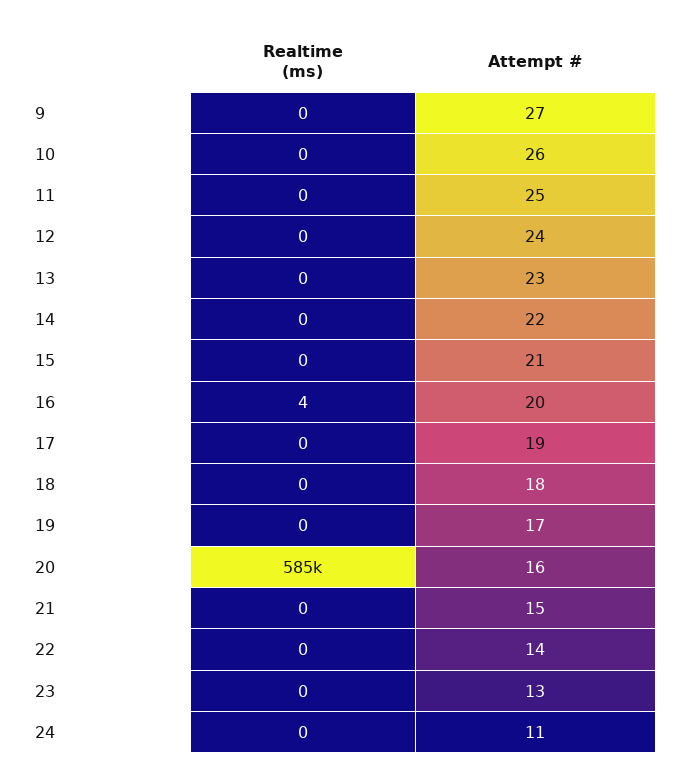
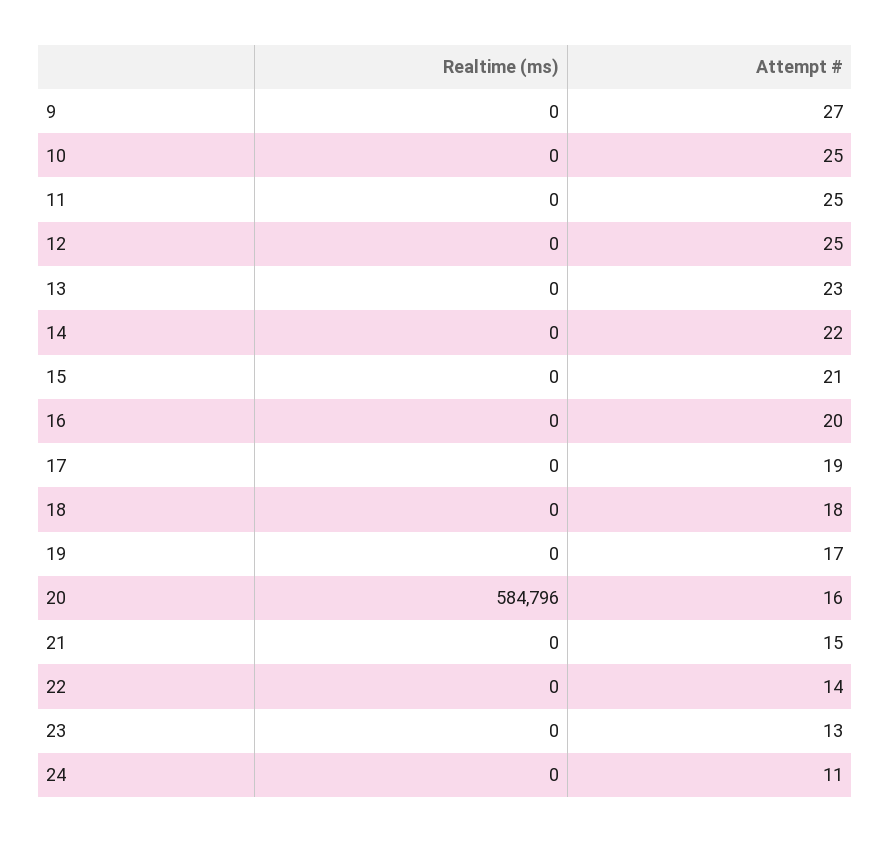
Attempt #, 10: 26 -> 25
Attempt #, 12: 24 -> 25
Realtime (ms), 16: 4 -> 0

